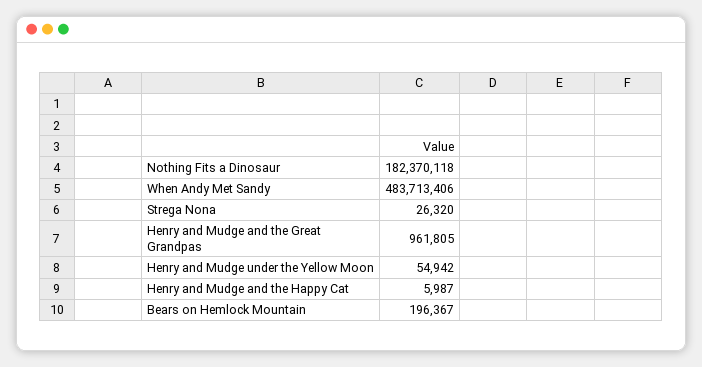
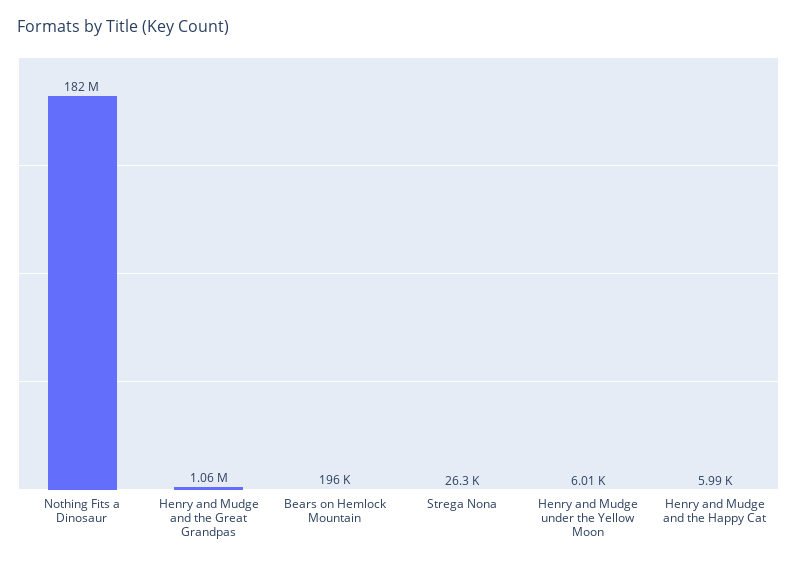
When Andy Met Sandy: 483713406 -> none
Henry and Mudge and the Great Grandpas: 961805 -> 1060000
Henry and Mudge under the Yellow Moon: 54942 -> 6010

